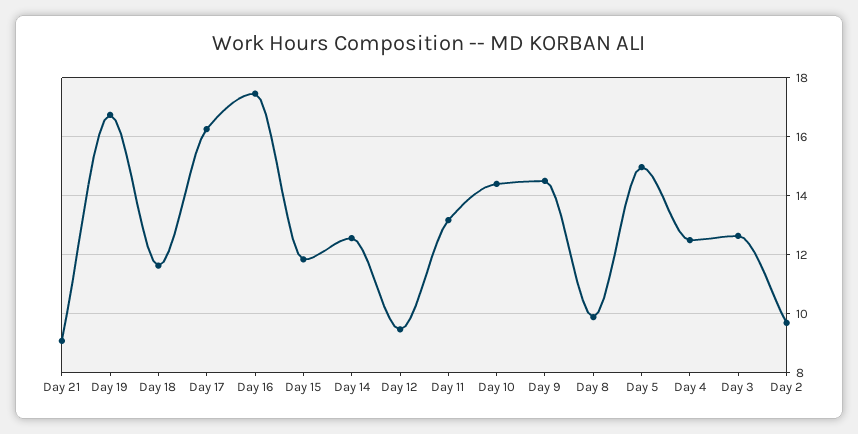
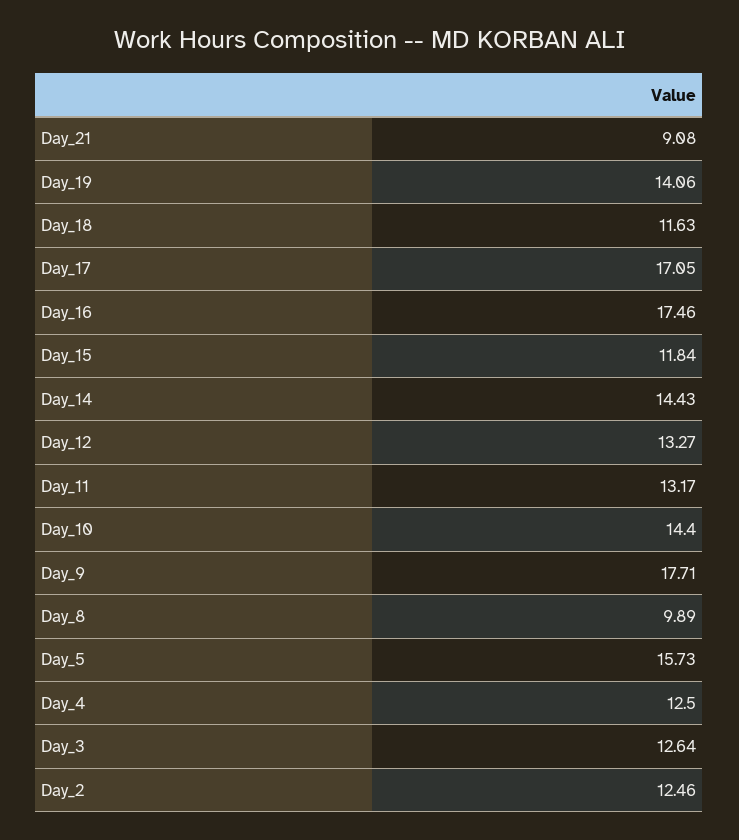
Day 19: 16.75 -> 14.06
Day 17: 16.25 -> 17.05
Day 14: 12.5 -> 14.43
Day 12: 9.5 -> 13.27
Day 9: 14.5 -> 17.71
Day 5: 15 -> 15.73
Day 2: 9.75 -> 12.46

